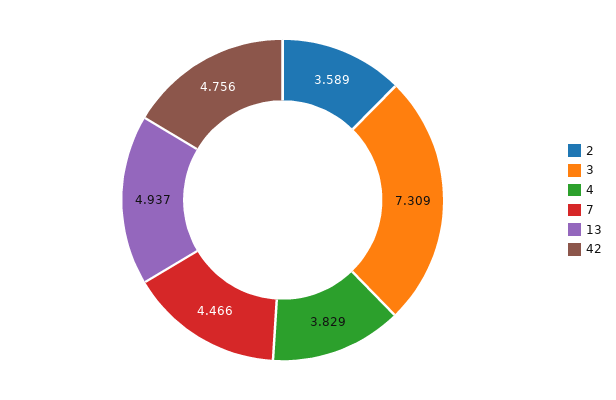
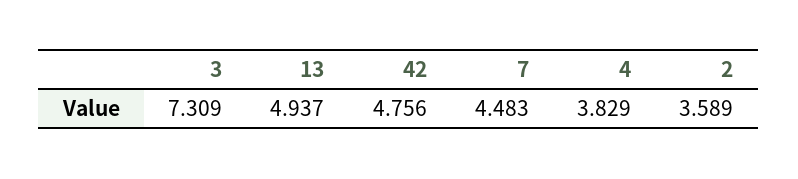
7: 4.466 -> 4.483

